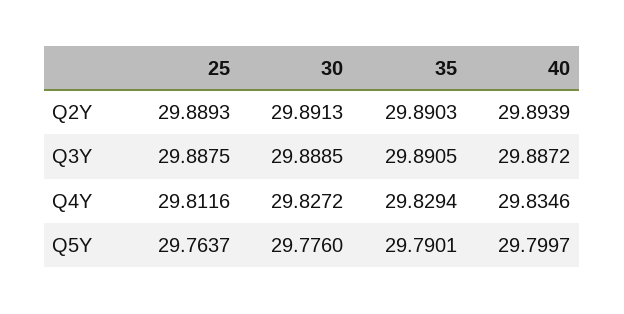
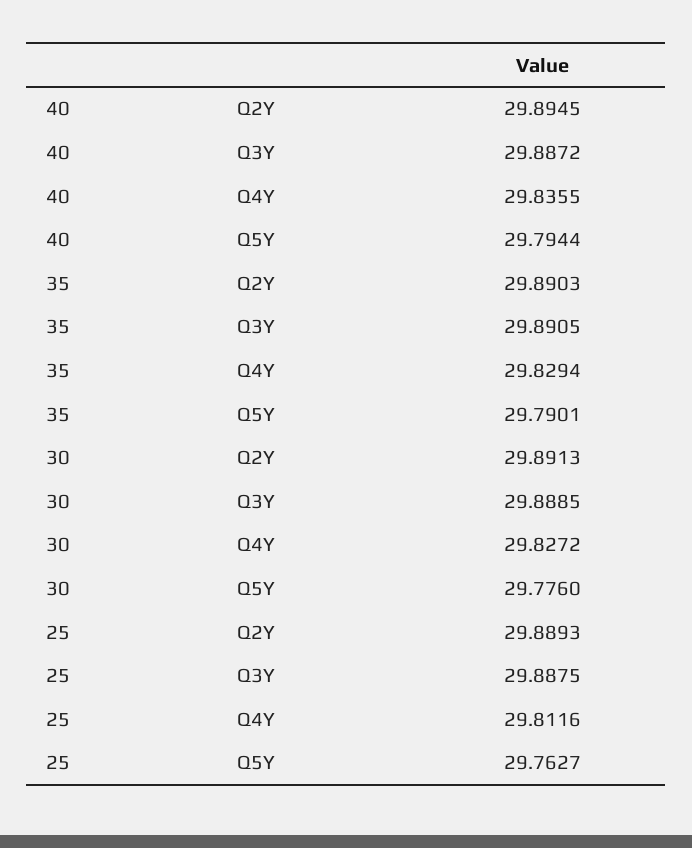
40, Q2Y: 29.8939 -> 29.8945
40, Q4Y: 29.8346 -> 29.8355
25, Q5Y: 29.7637 -> 29.7627
40, Q5Y: 29.7997 -> 29.7944

